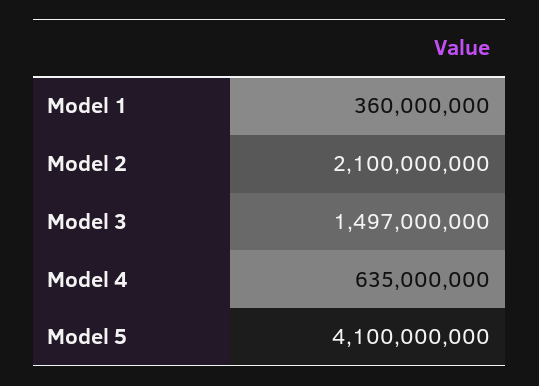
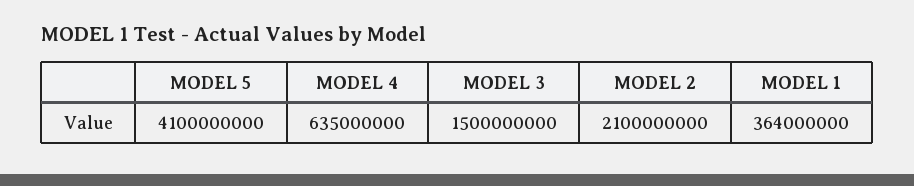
Model 1: 360000000 -> 364000000
Model 3: 1497000000 -> 1500000000

